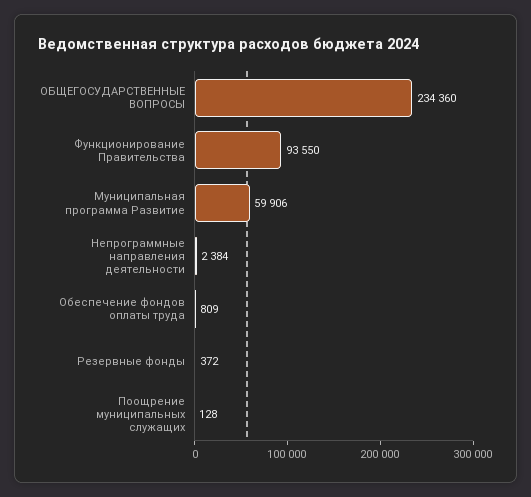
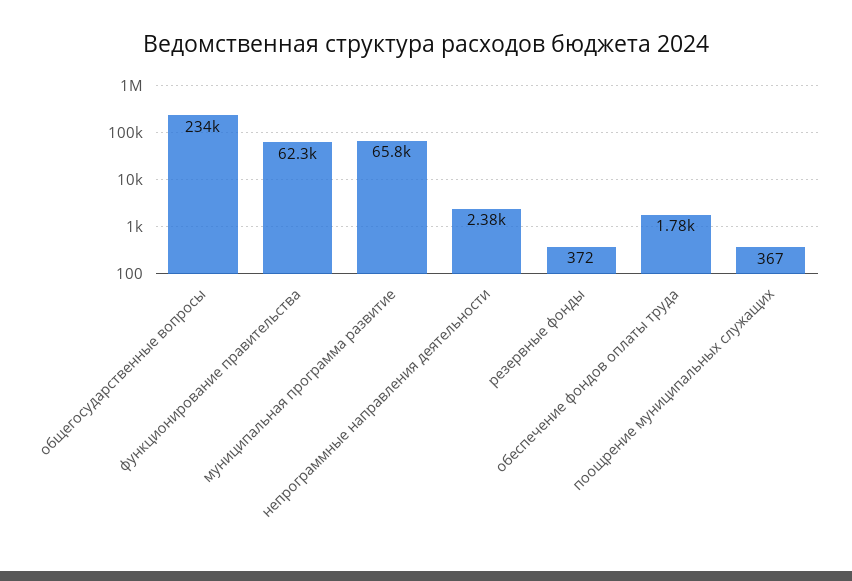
Функционирование Правительства: 93550 -> 62300
Муниципальная программа Развитие: 59906 -> 65800
Обеспечение фондов оплаты труда: 809 -> 1780
Поощрение муниципальных служащих: 128 -> 367

